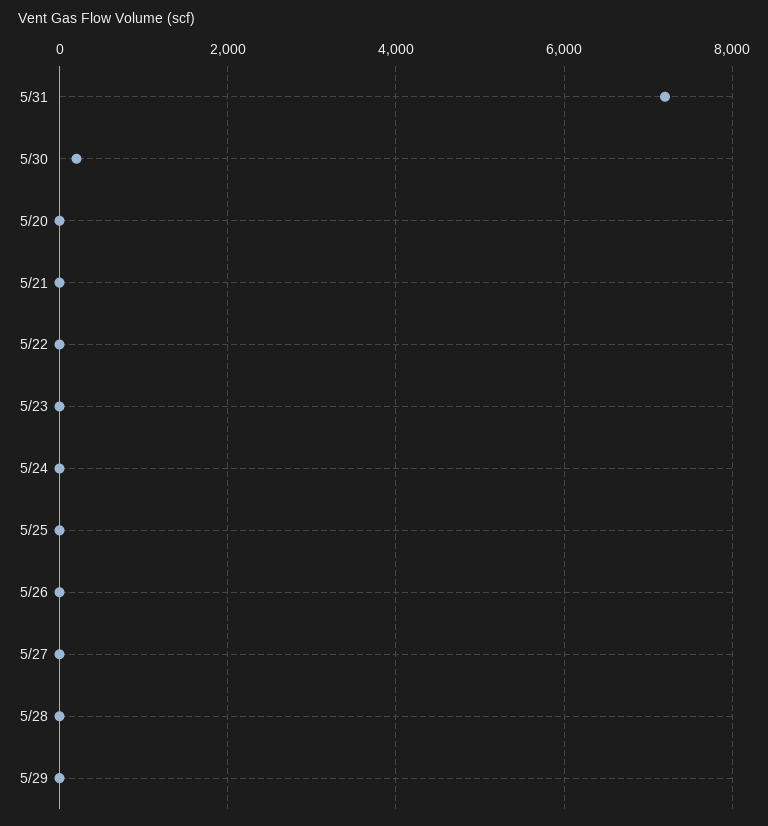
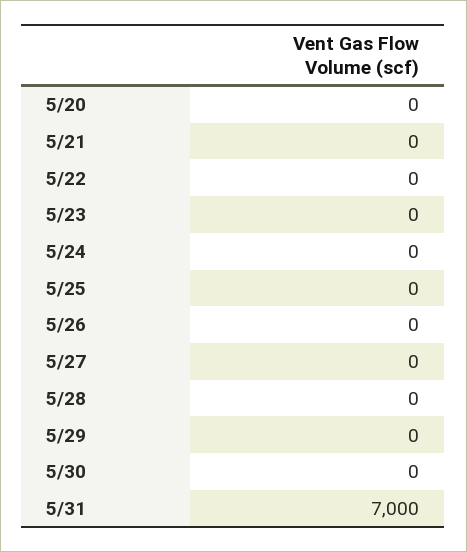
5/31: 7200 -> 7000
5/30: 200 -> 0

